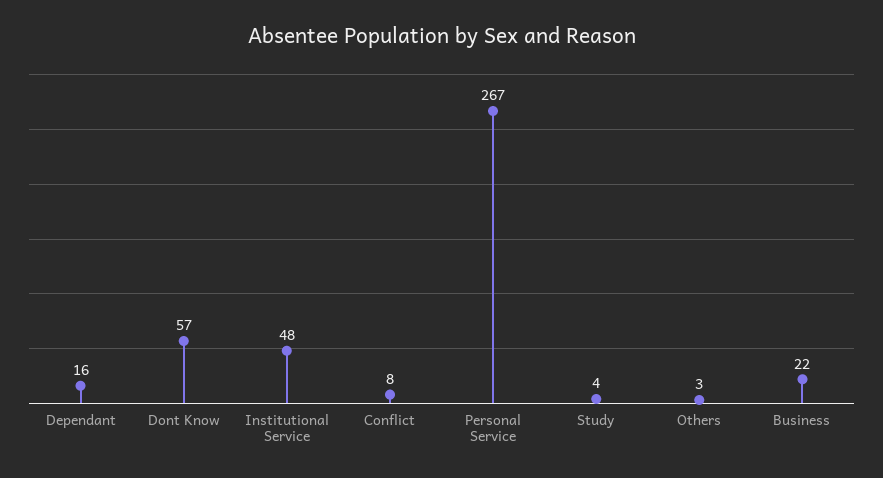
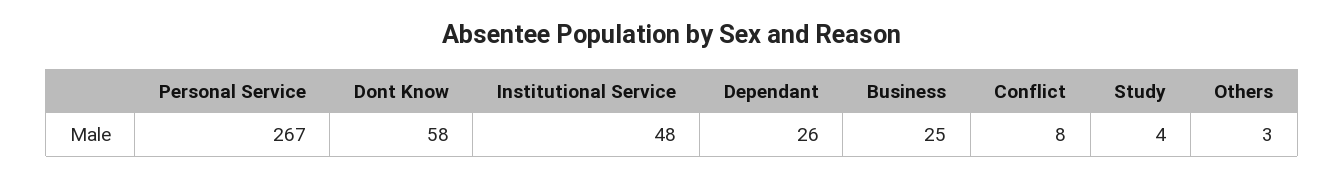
Dependant: 16 -> 26
Dont Know: 57 -> 58
Business: 22 -> 25

